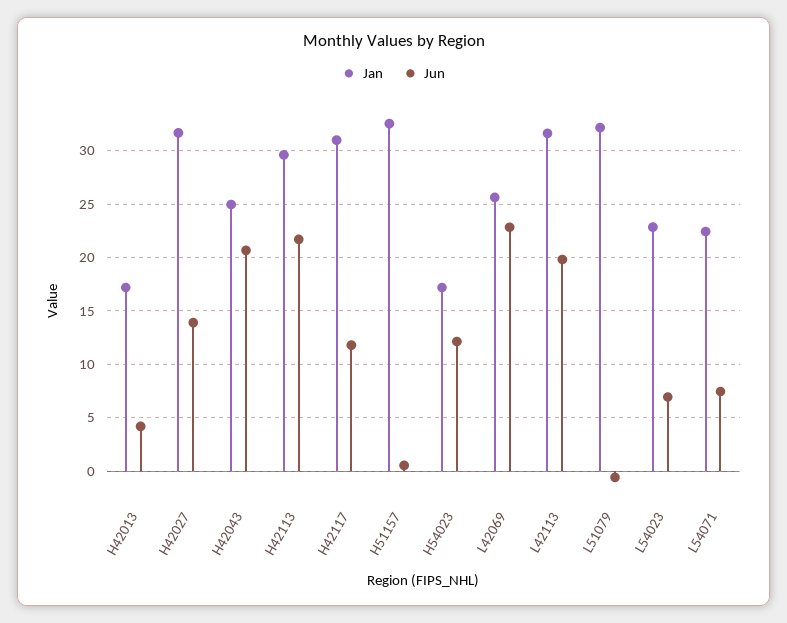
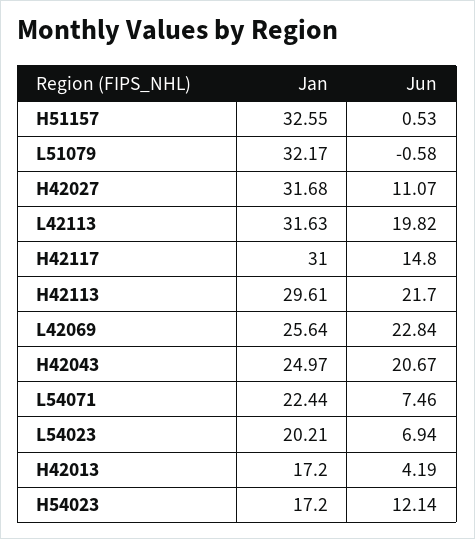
Jun, H42027: 14 -> 11.07
Jun, H42117: 12 -> 14.8
Jan, L54023: 23 -> 20.21

